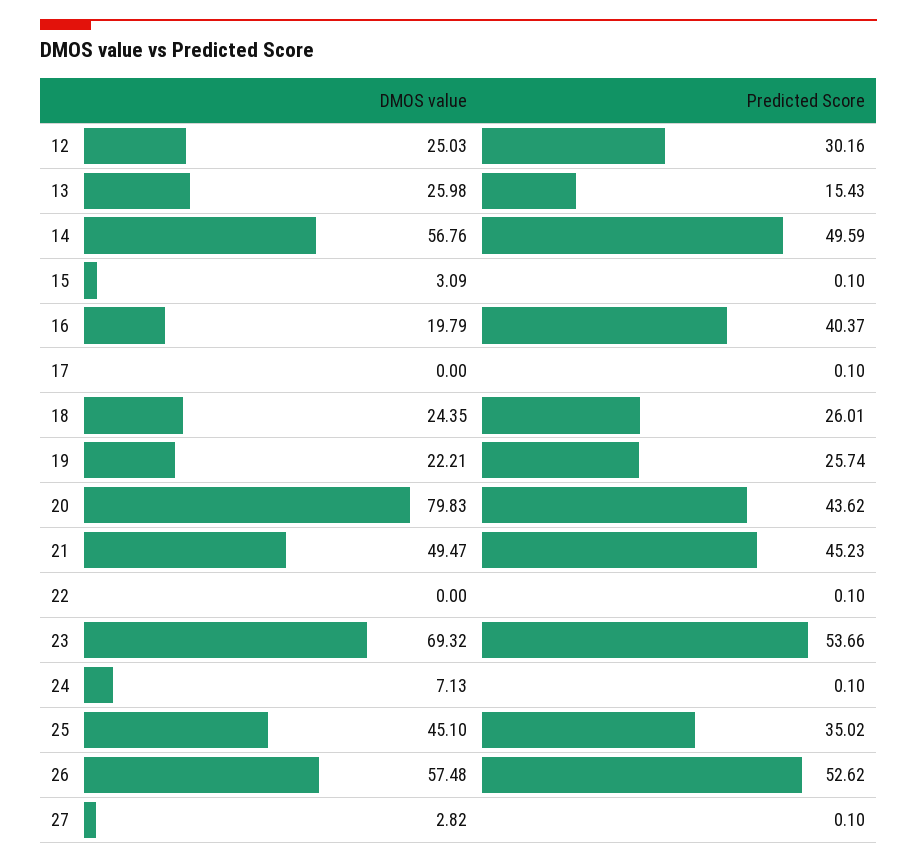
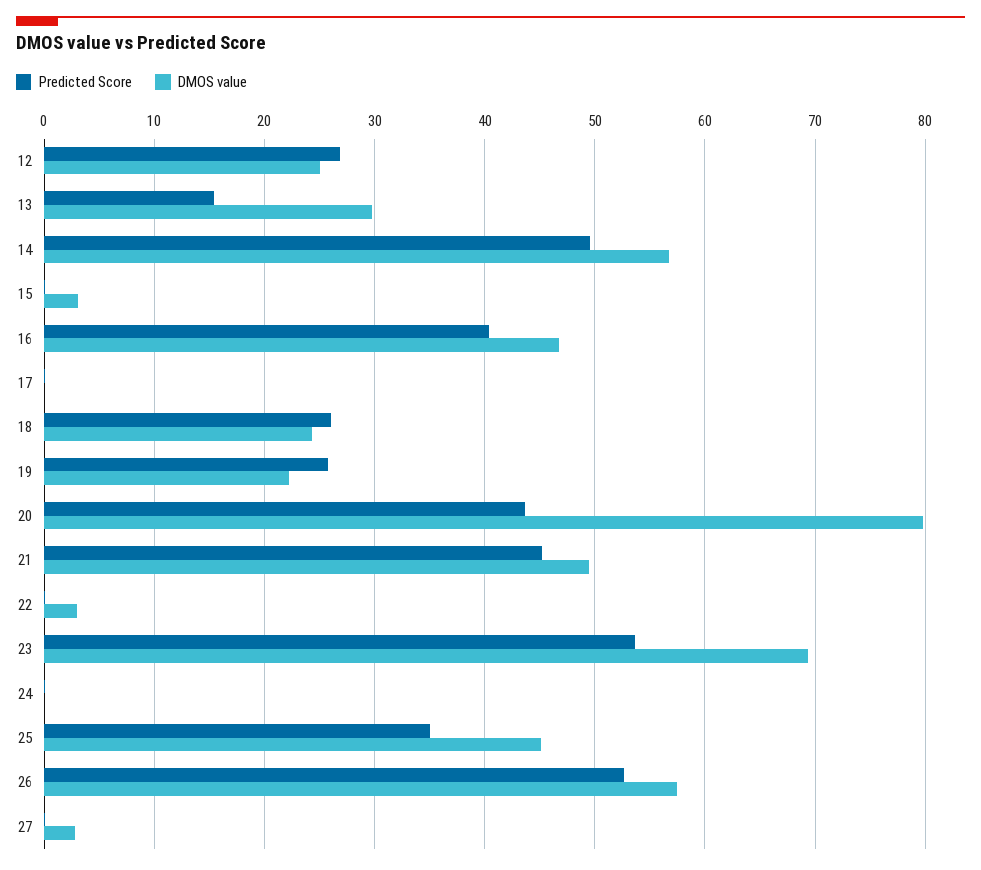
Predicted Score, 12: 30.16 -> 27
DMOS value, 13: 25.98 -> 30
DMOS value, 16: 19.79 -> 47
DMOS value, 22: 0 -> 3
DMOS value, 24: 7.13 -> 0

